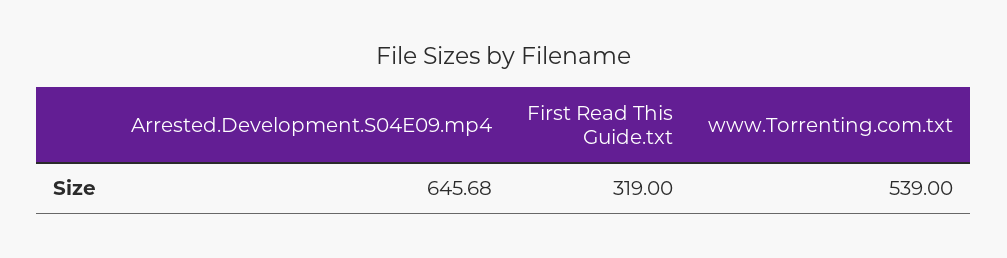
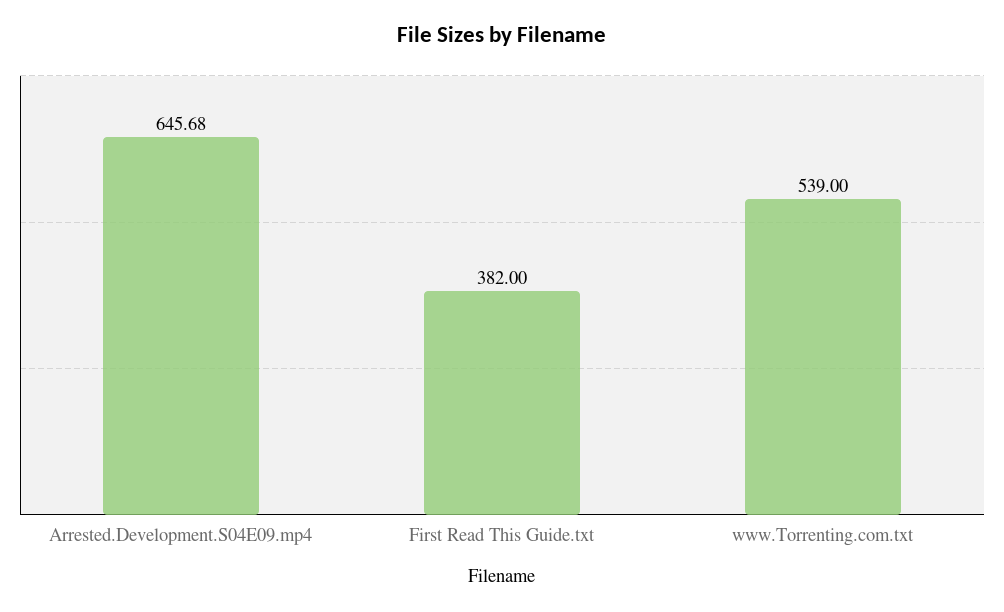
First Read This Guide.txt: 319 -> 382

